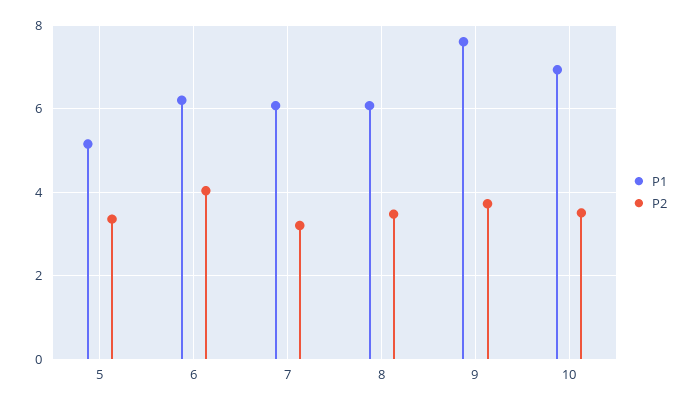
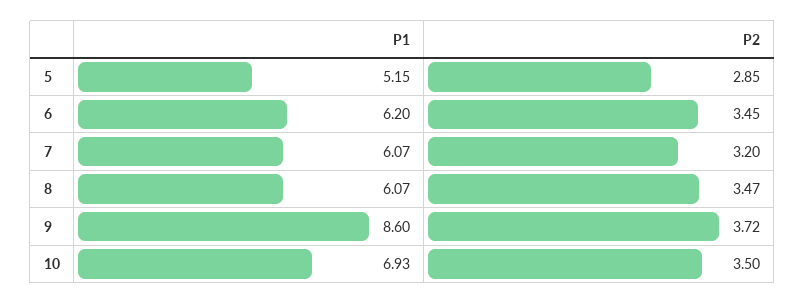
P2, 5: 3.4 -> 2.85
P2, 6: 4 -> 3.45
P1, 9: 7.6 -> 8.6

